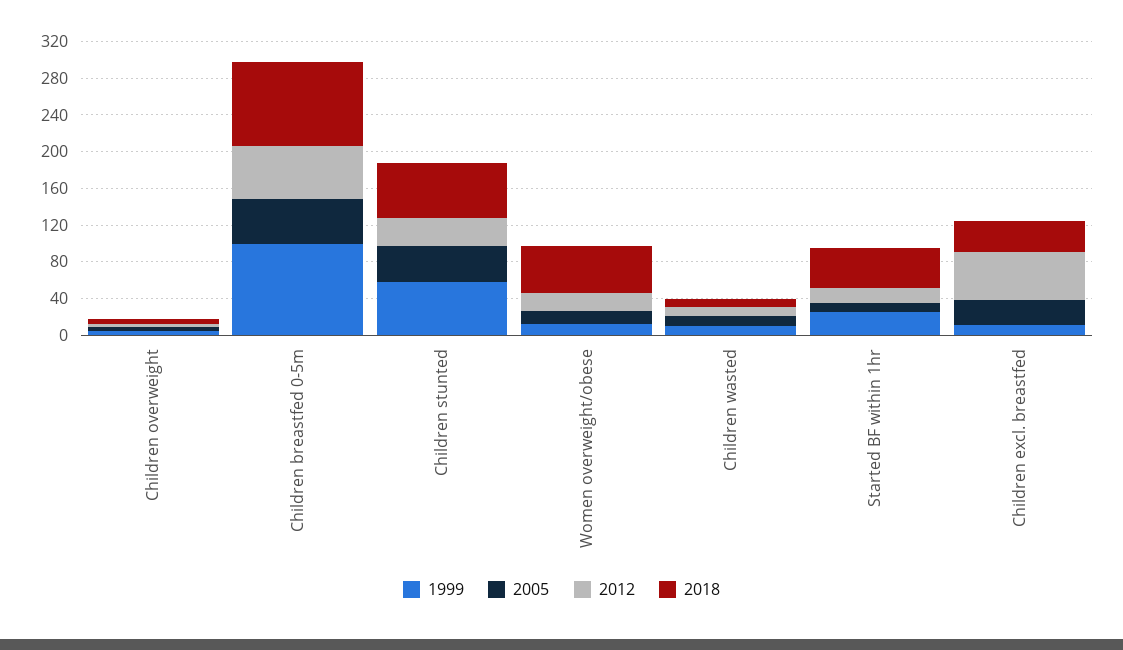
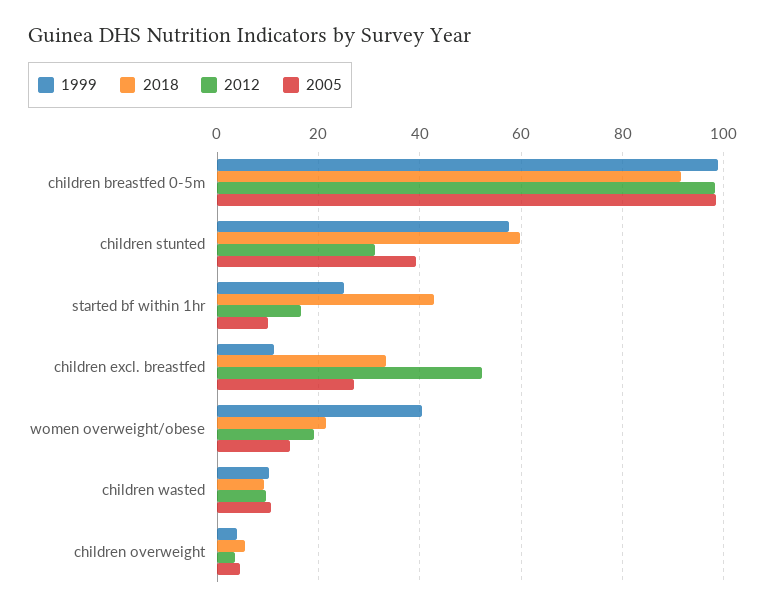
2005, Children breastfed 0-5m: 50 -> 98
2012, Children breastfed 0-5m: 60 -> 98
1999, Women overweight/obese: 10 -> 40
2018, Women overweight/obese: 50 -> 22

